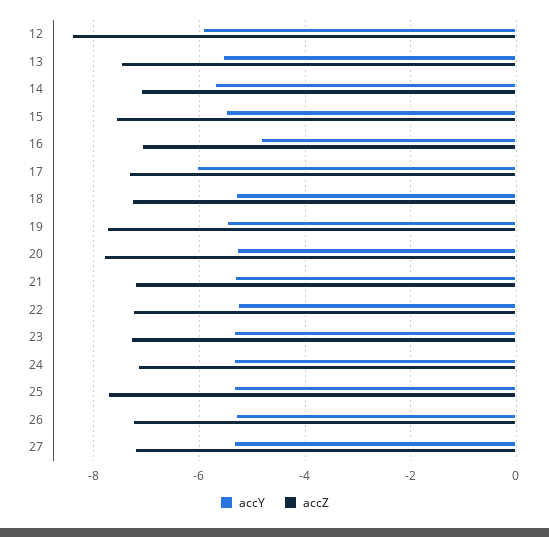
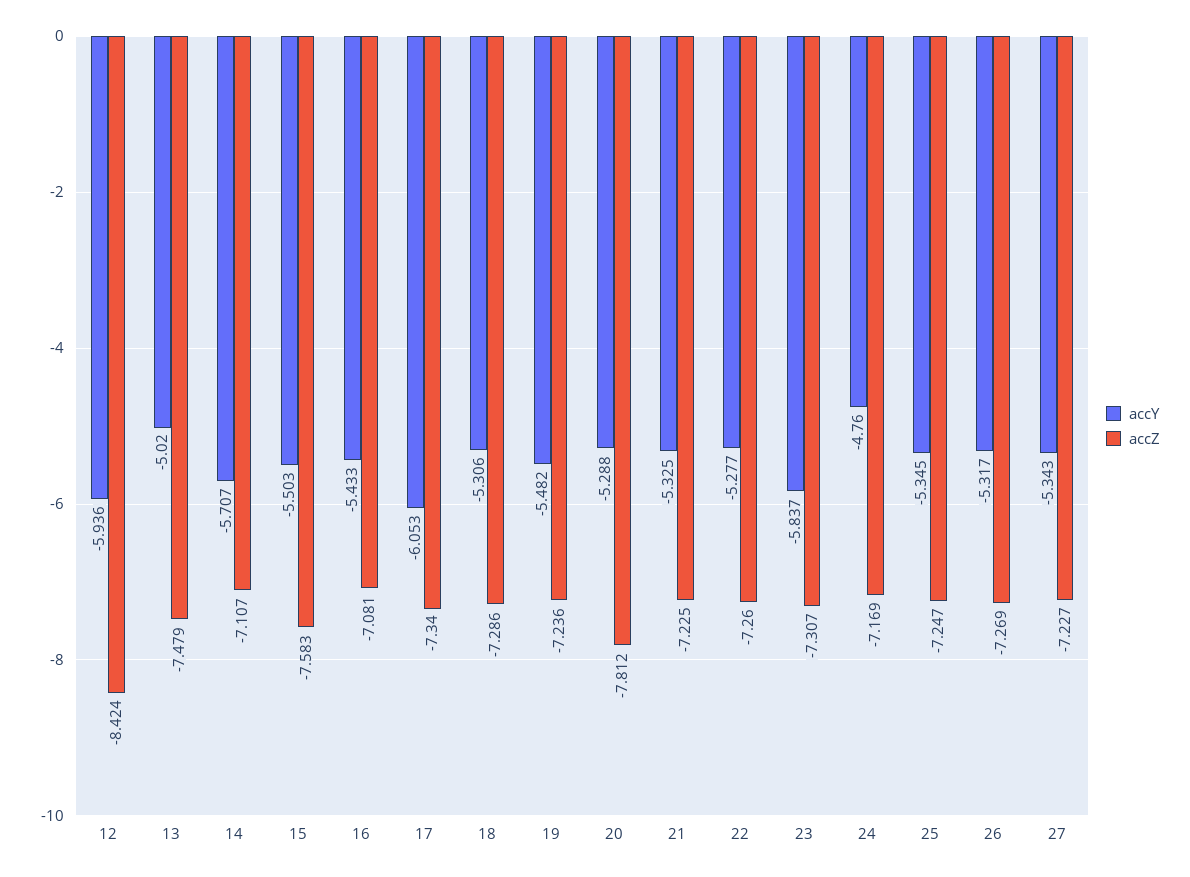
accY, 13: -5.6 -> -5.02
accY, 16: -4.8 -> -5.433
accZ, 19: -7.8 -> -7.236
accY, 23: -5.4 -> -5.837
accY, 24: -5.4 -> -4.76
accZ, 25: -7.8 -> -7.247

